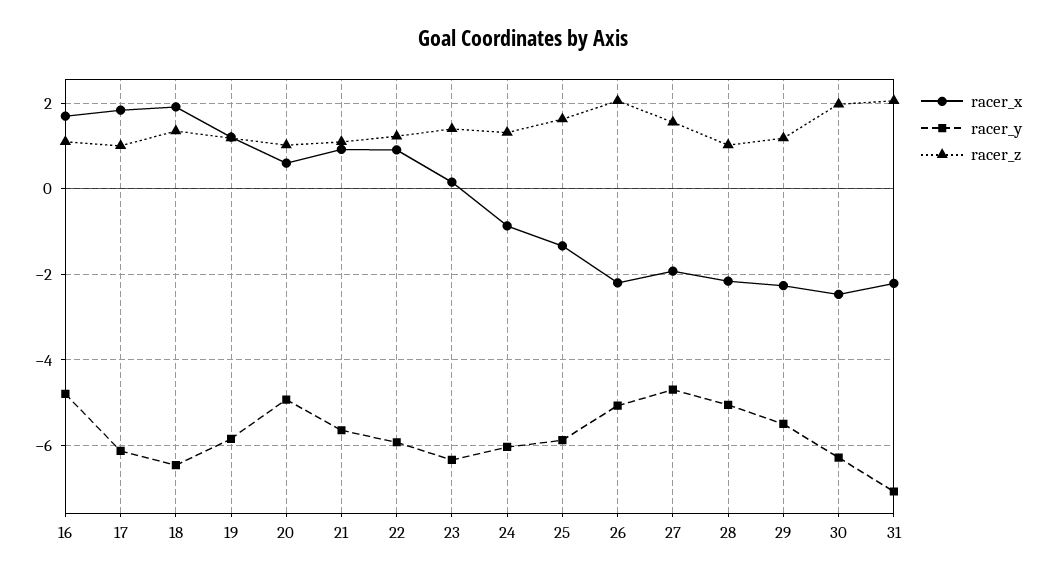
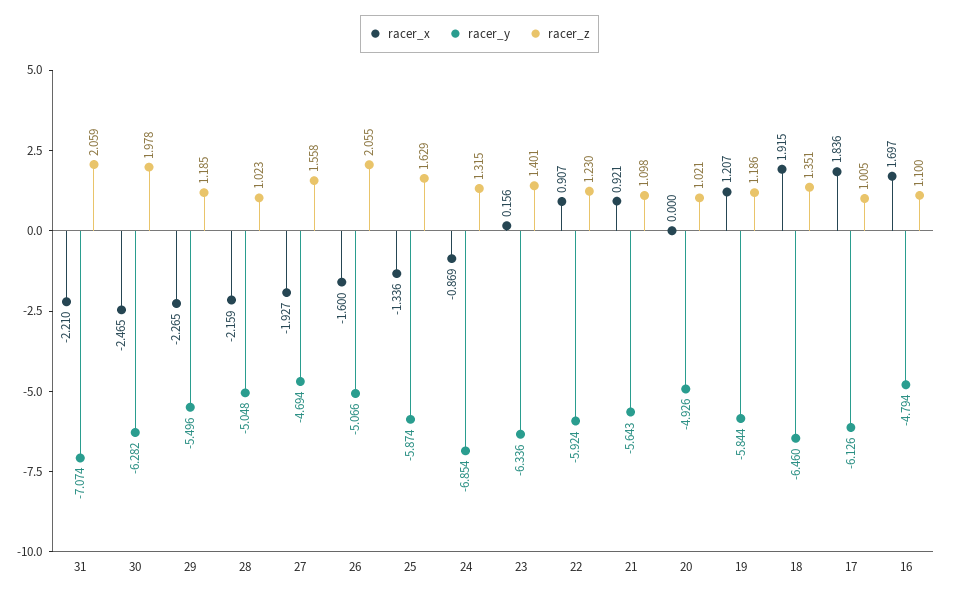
racer_x, 20: 0.6 -> 0
racer_y, 24: -6 -> -6.854
racer_x, 26: -2.2 -> -1.6

